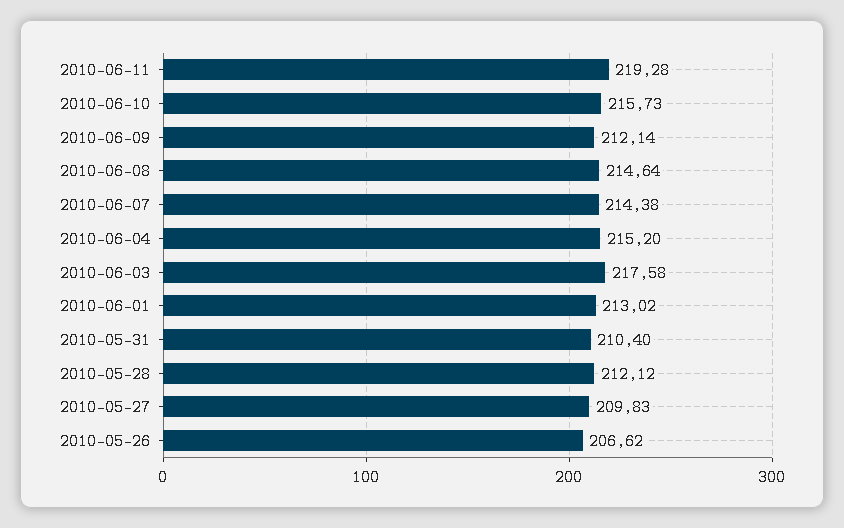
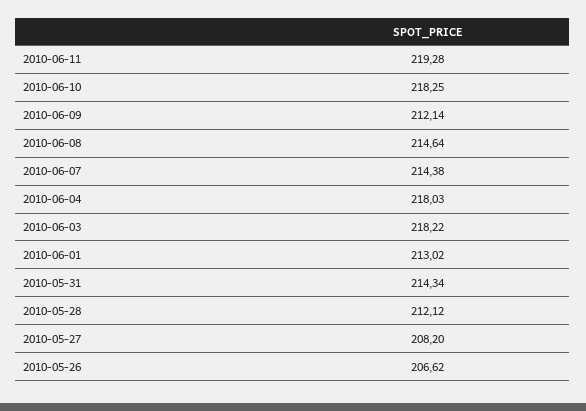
2010-06-10: 215.73 -> 218.25
2010-06-04: 215.2 -> 218.03
2010-06-03: 217.58 -> 218.22
2010-05-31: 210.4 -> 214.34
2010-05-27: 209.83 -> 208.2

